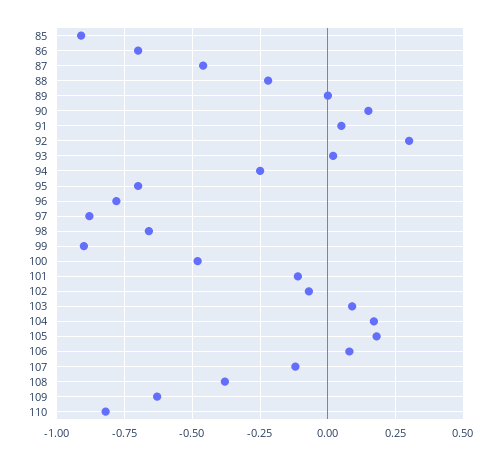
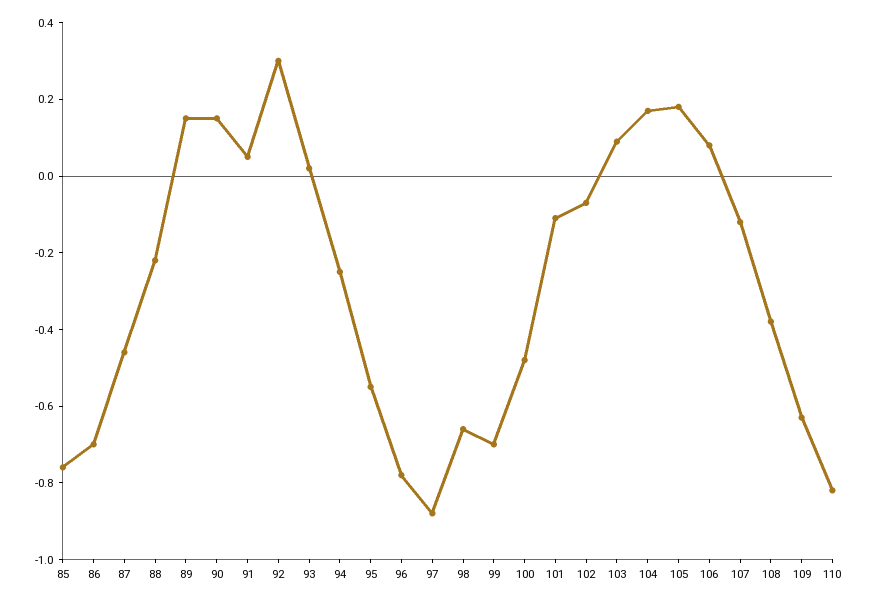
85: -0.9 -> -0.75
89: 0 -> 0.15
95: -0.7 -> -0.55
99: -0.9 -> -0.7

